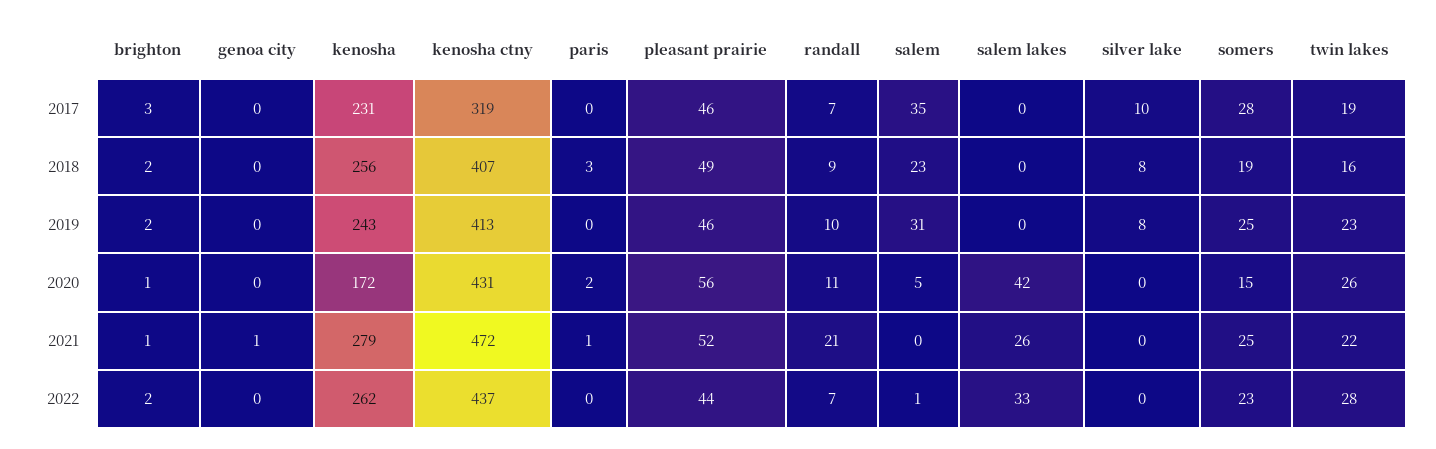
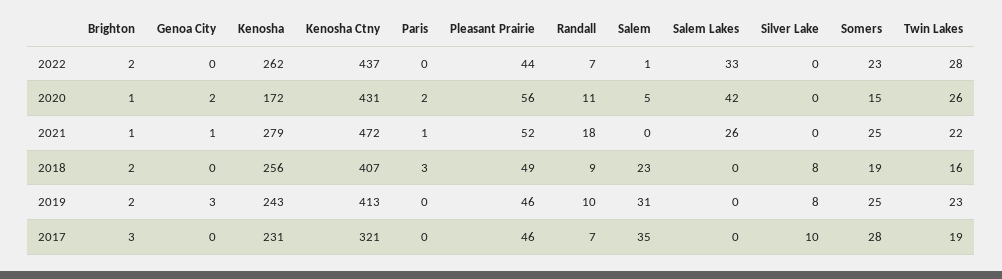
kenosha ctny, 2017: 319 -> 321
genoa city, 2019: 0 -> 3
genoa city, 2020: 0 -> 2
randall, 2021: 21 -> 18

